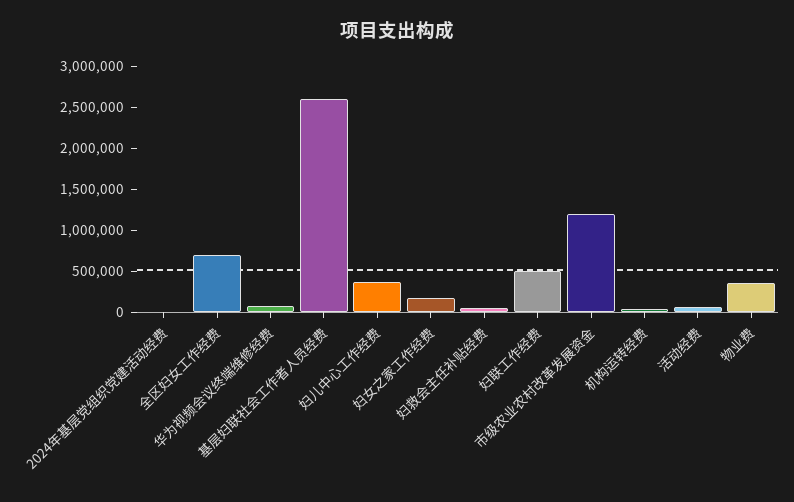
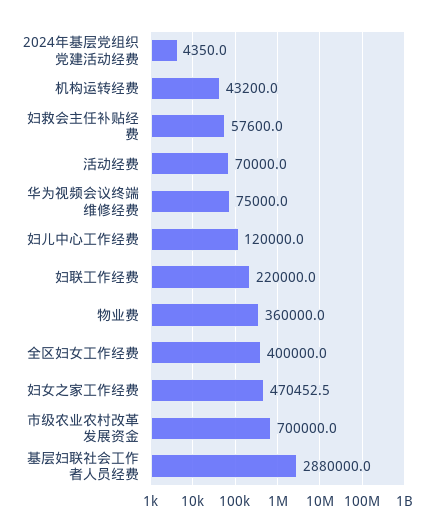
全区妇女工作经费: 700000 -> 400000
基层妇联社会工作者人员经费: 2600000 -> 2880000
妇儿中心工作经费: 400000 -> 120000
妇女之家工作经费: 200000 -> 470452.5
妇联工作经费: 500000 -> 220000
市级农业农村改革发展资金: 1200000 -> 700000

